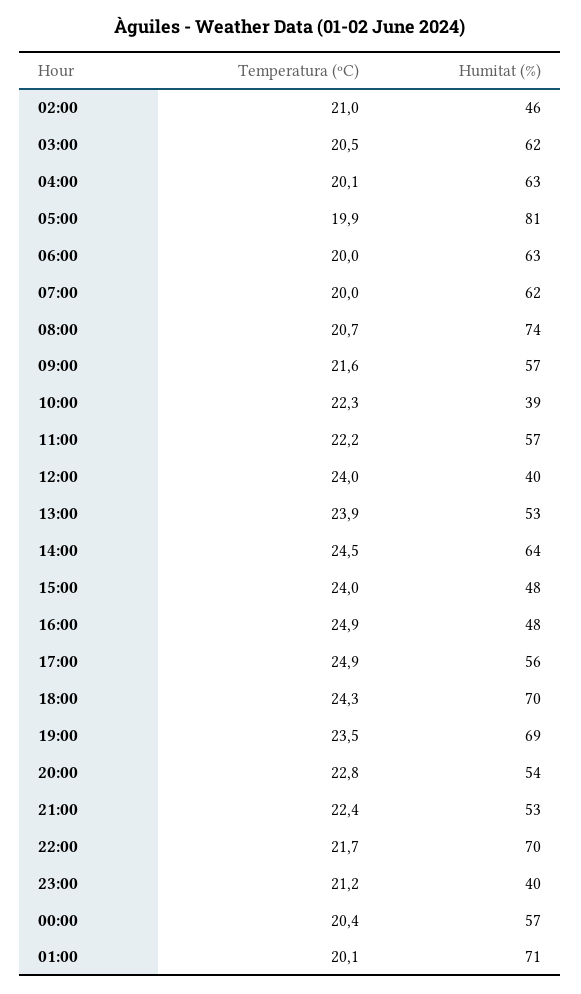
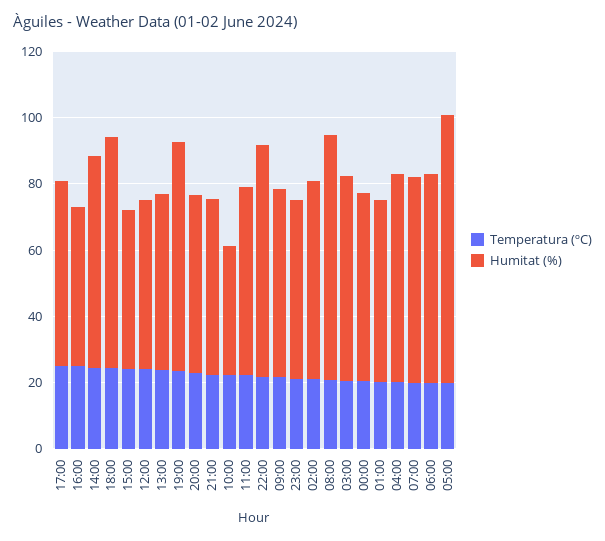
Humitat (%), 02:00: 46 -> 60
Humitat (%), 12:00: 40 -> 50
Humitat (%), 23:00: 40 -> 55
Humitat (%), 01:00: 71 -> 55

